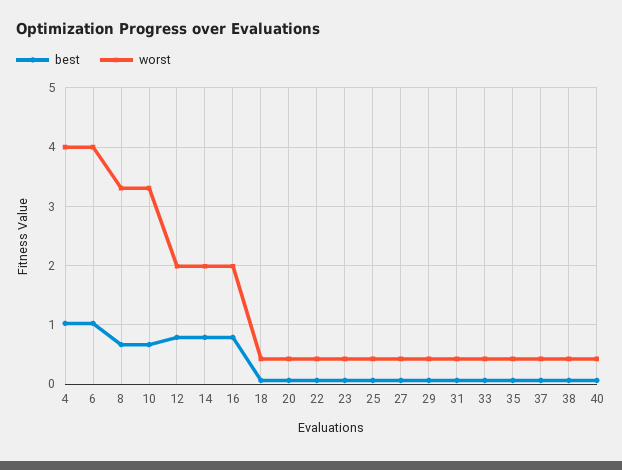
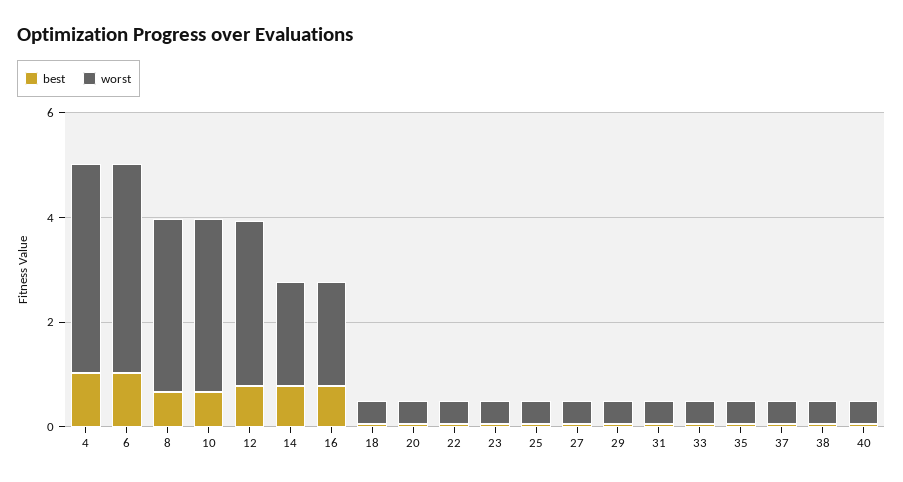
worst, 12: 2 -> 3

